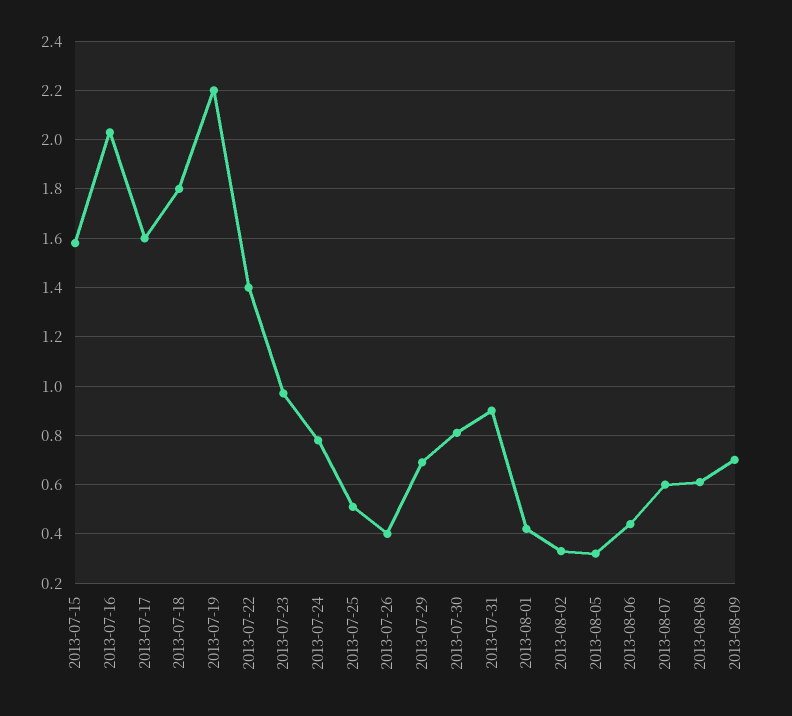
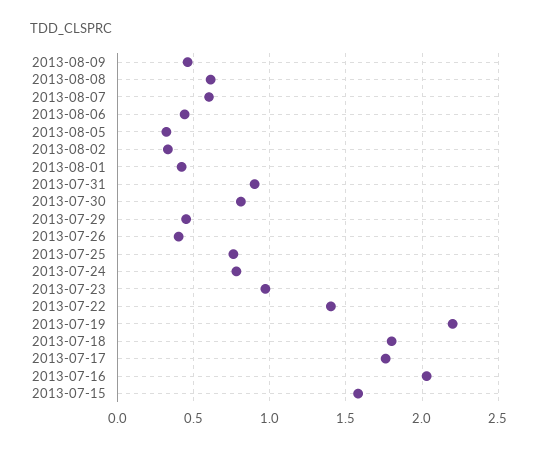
2013-07-17: 1.6 -> 1.75
2013-07-25: 0.5 -> 0.75
2013-07-29: 0.7 -> 0.45
2013-08-09: 0.7 -> 0.45

